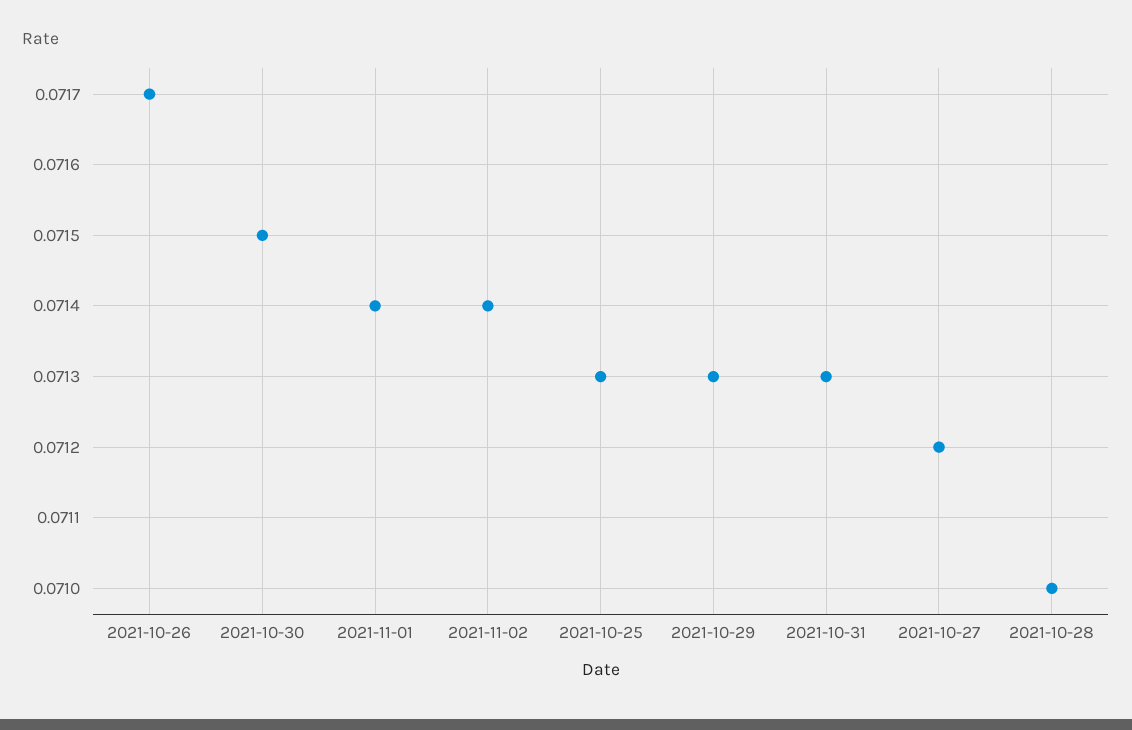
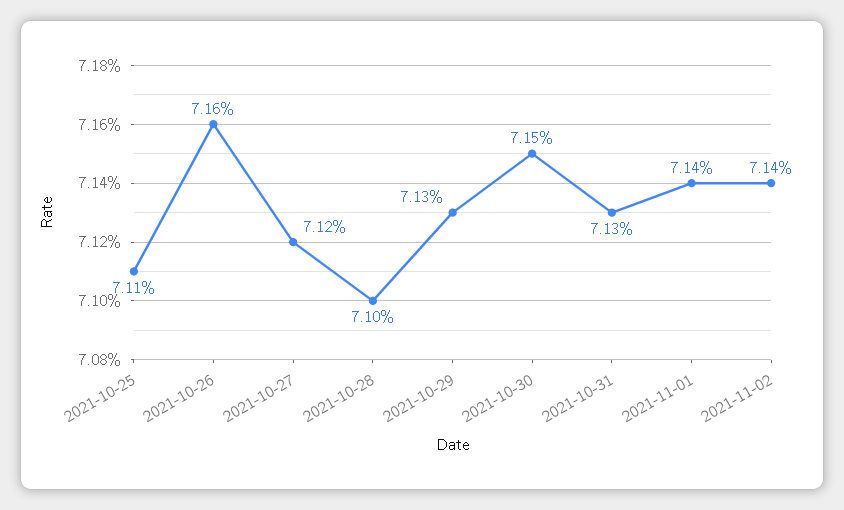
2021-10-26: 0.0717 -> 0.0716
2021-10-25: 0.0713 -> 0.0711

